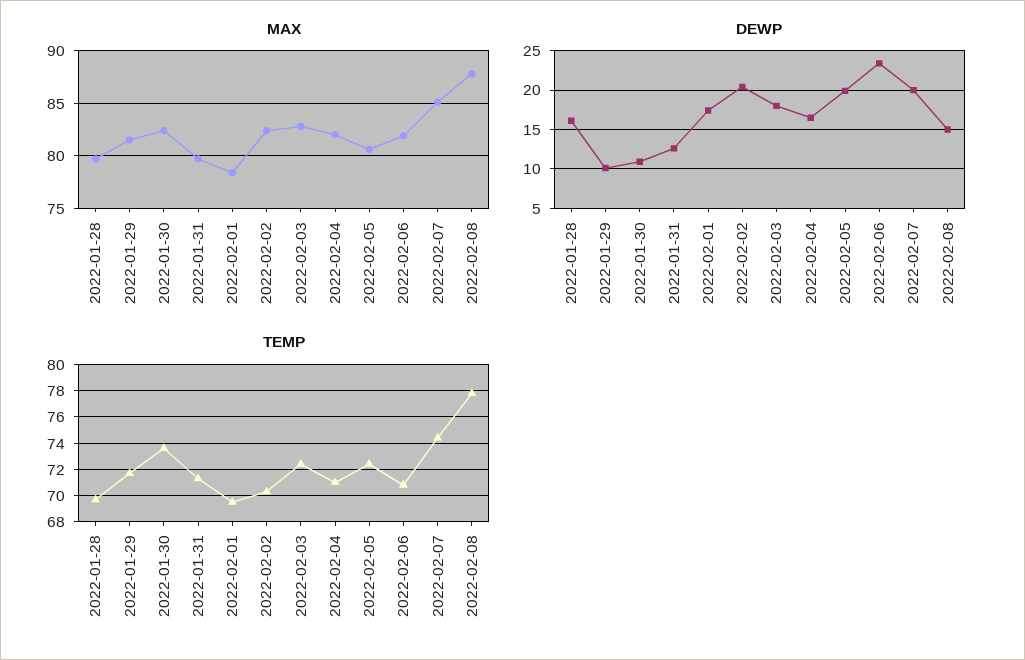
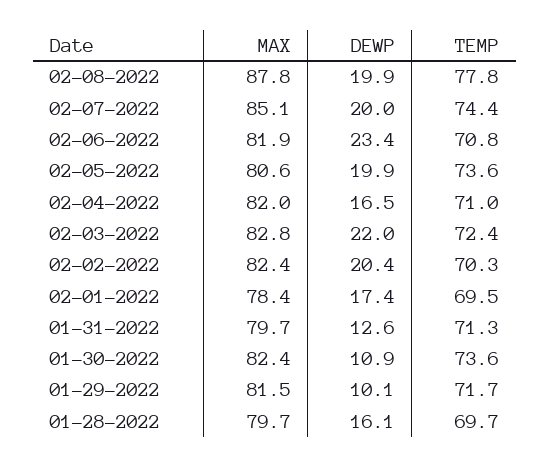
DEWP, 2022-02-03: 18 -> 22
DEWP, 2022-02-08: 15 -> 19.9
TEMP, 2022-02-05: 72.5 -> 73.6

